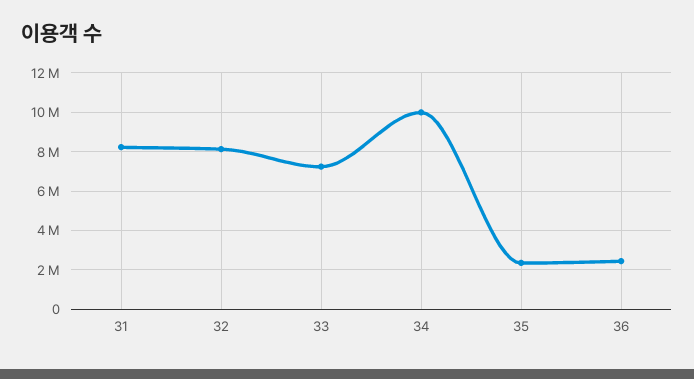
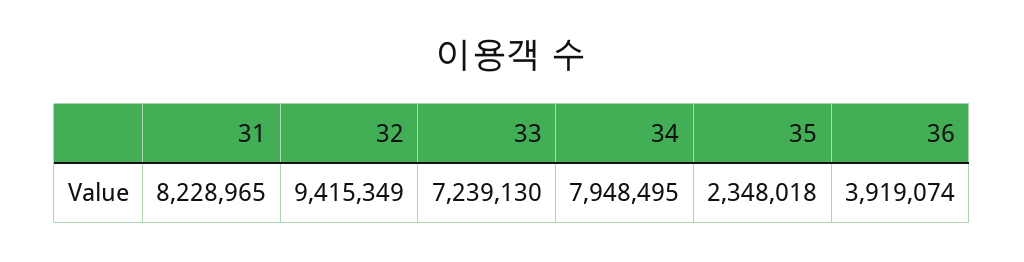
32: 8000000 -> 9415349
34: 10000000 -> 7948495
36: 2500000 -> 3919074

